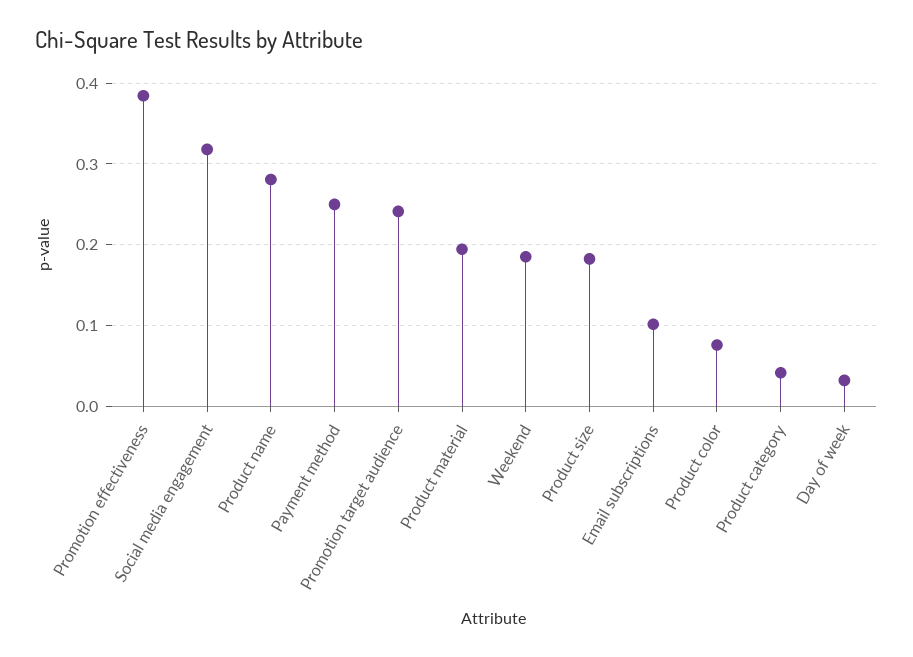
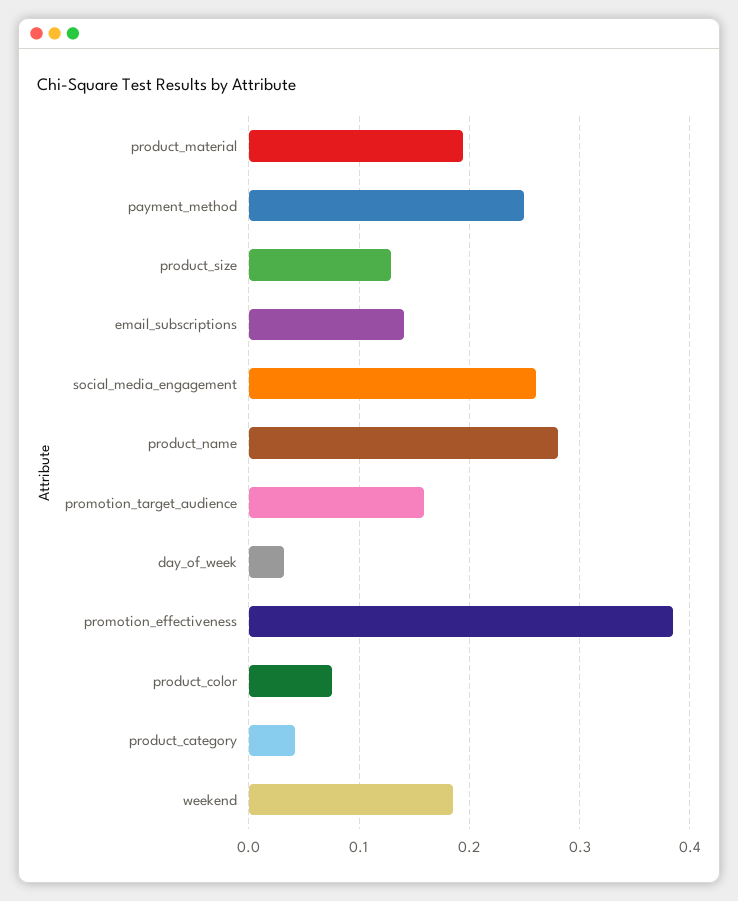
Social media engagement: 0.32 -> 0.26
Promotion target audience: 0.24 -> 0.16
Product size: 0.18 -> 0.13
Email subscriptions: 0.1 -> 0.14

